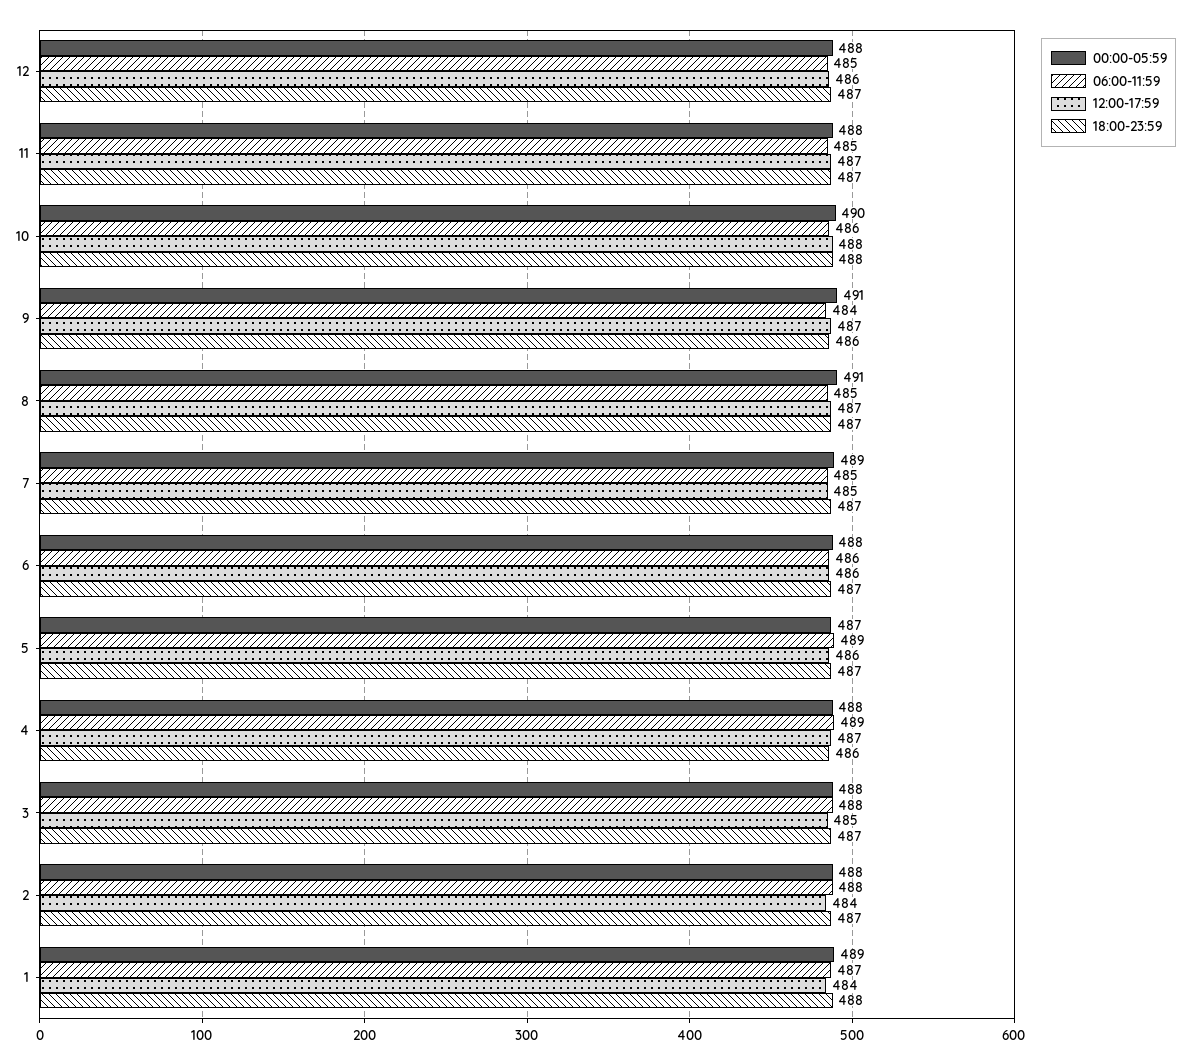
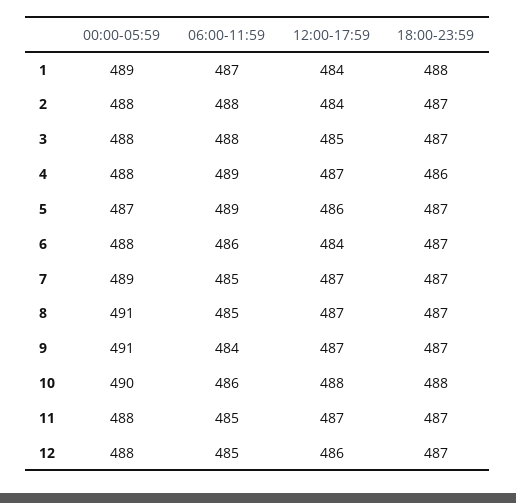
18:00-23:59, 9: 486 -> 487
12:00-17:59, 7: 485 -> 487
12:00-17:59, 6: 486 -> 484

